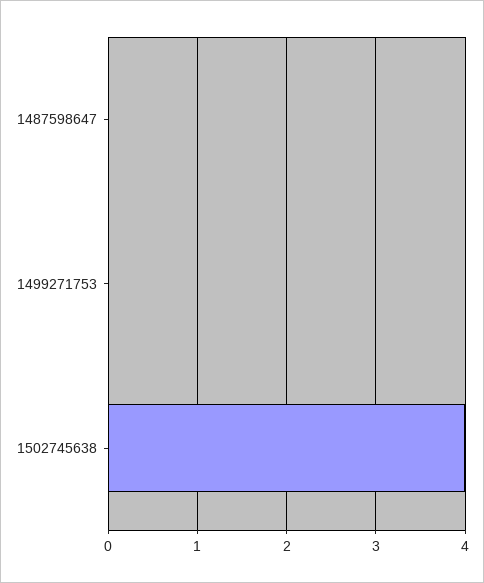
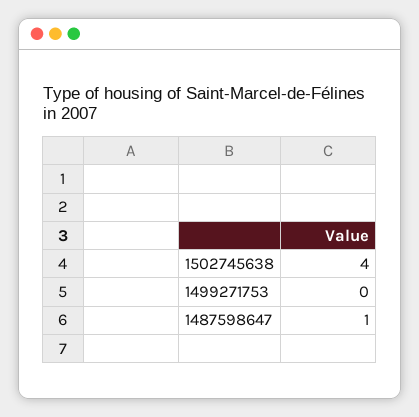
1487598647: 0 -> 1

